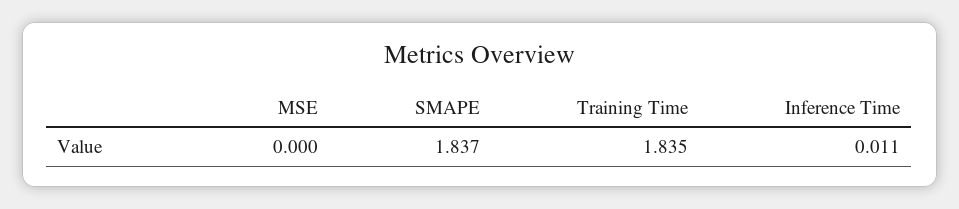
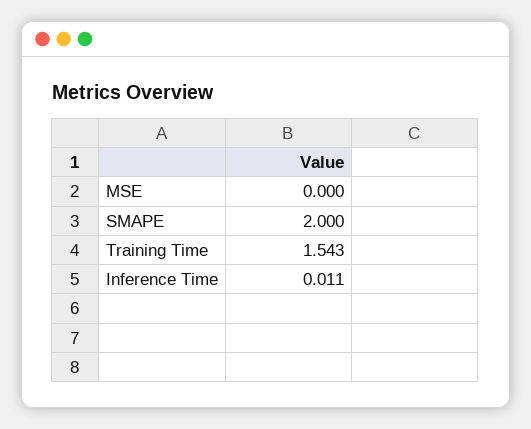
SMAPE: 1.837 -> 2
Training Time: 1.835 -> 1.543

